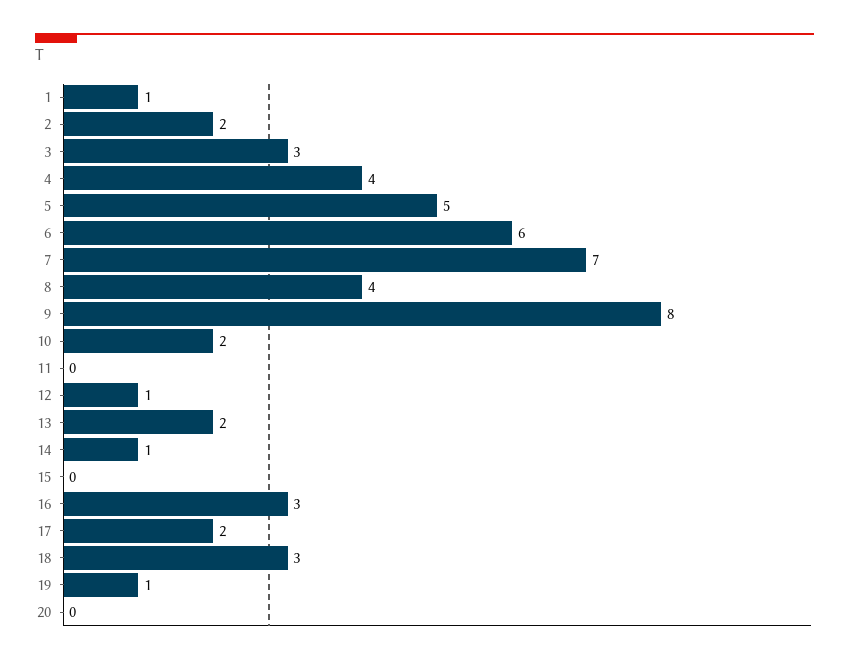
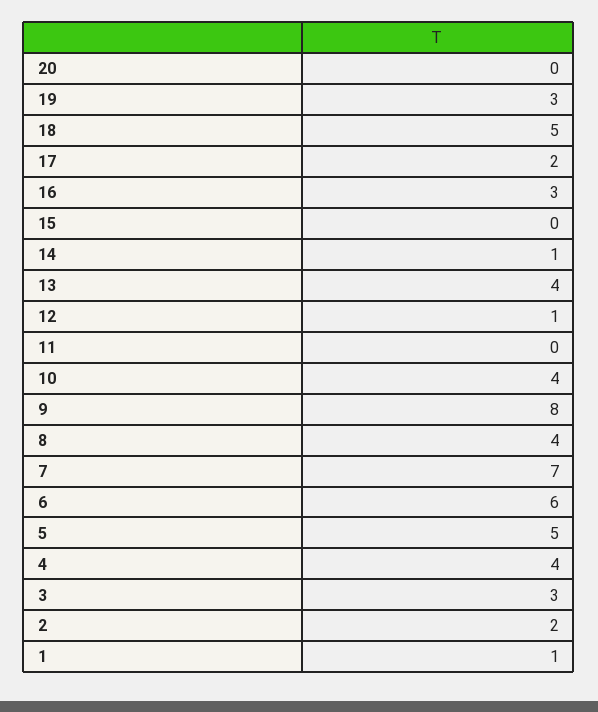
10: 2 -> 4
13: 2 -> 4
18: 3 -> 5
19: 1 -> 3

